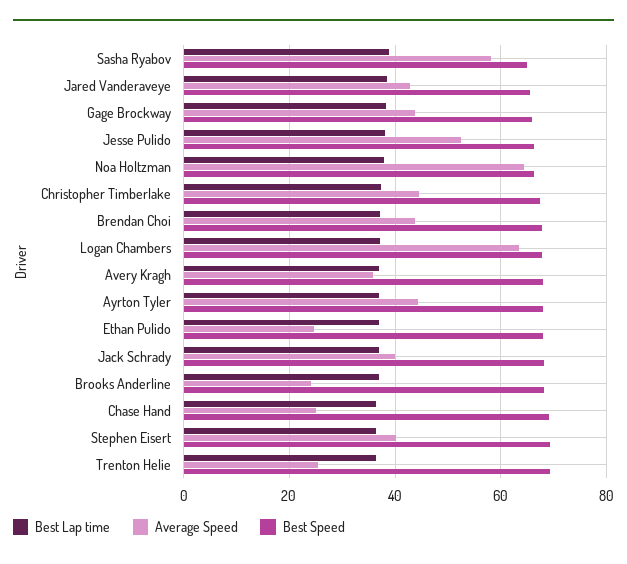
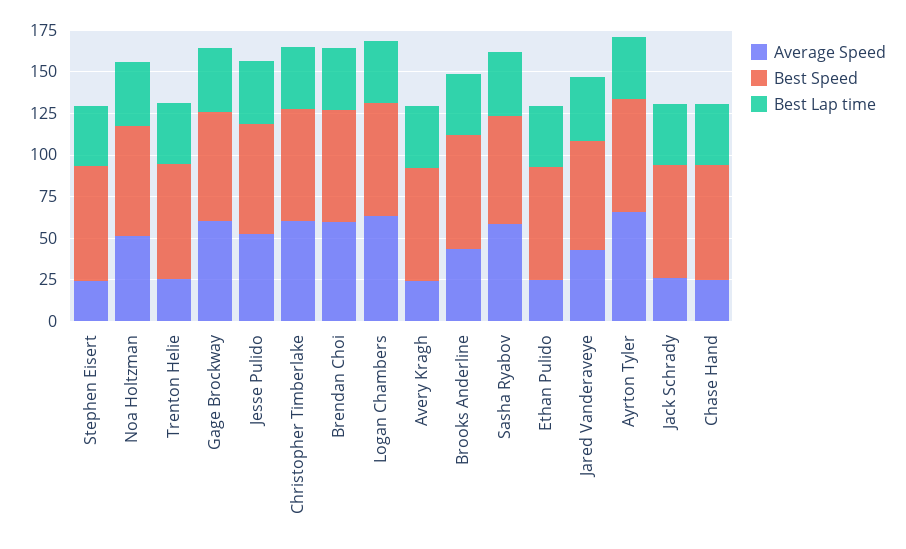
Average Speed, Gage Brockway: 44 -> 60
Average Speed, Noa Holtzman: 64 -> 50
Average Speed, Christopher Timberlake: 44 -> 60
Average Speed, Brendan Choi: 44 -> 60
Average Speed, Avery Kragh: 36 -> 25
Average Speed, Ayrton Tyler: 44 -> 65
Average Speed, Jack Schrady: 40 -> 25
Average Speed, Brooks Anderline: 24 -> 45
Average Speed, Stephen Eisert: 40 -> 25

